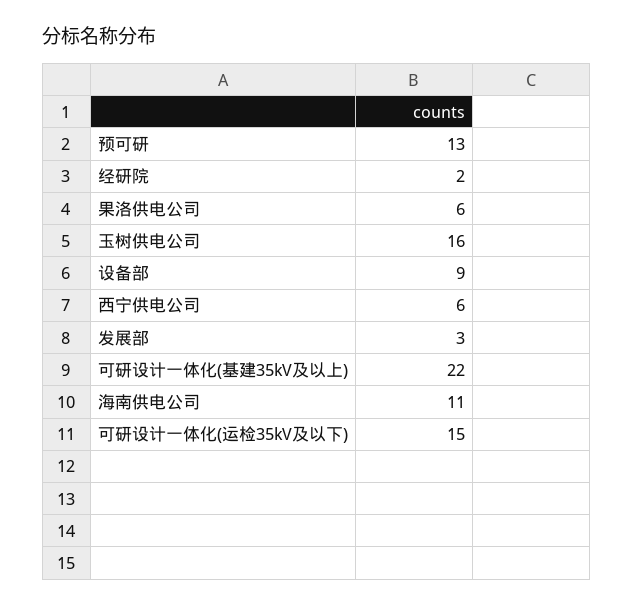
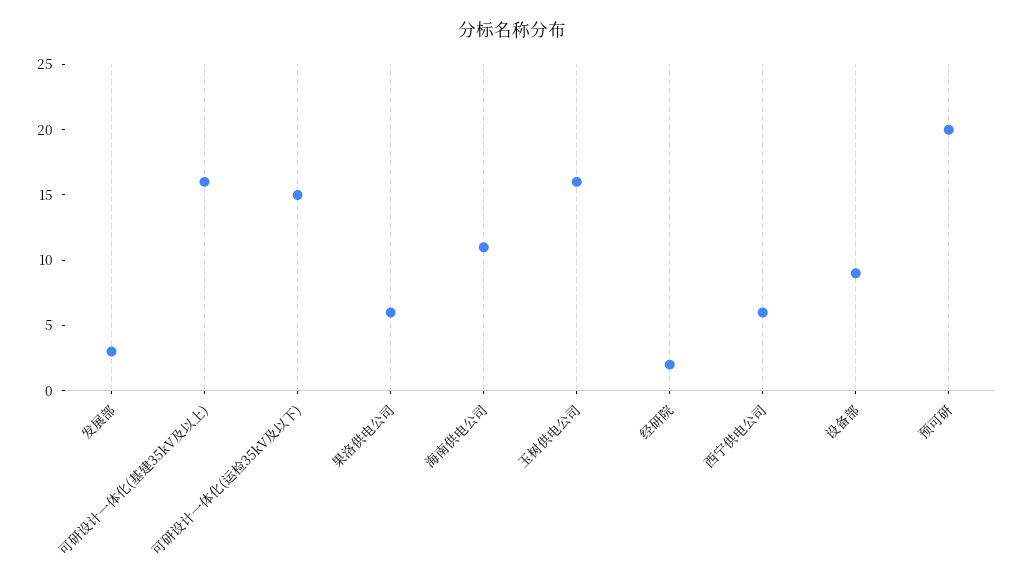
预可研: 13 -> 20
可研设计一体化(基建35kV及以上): 22 -> 16

